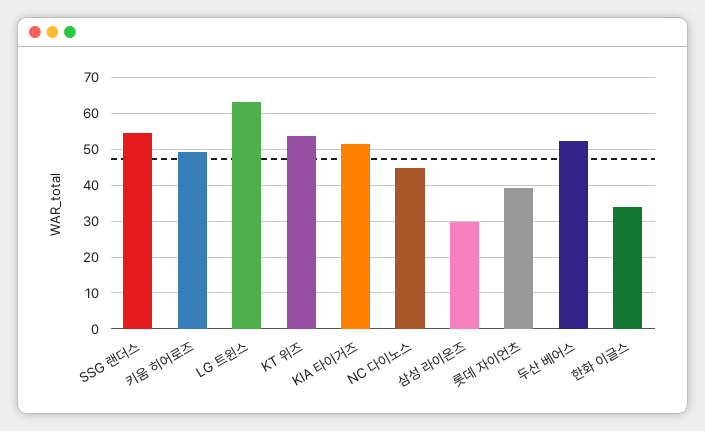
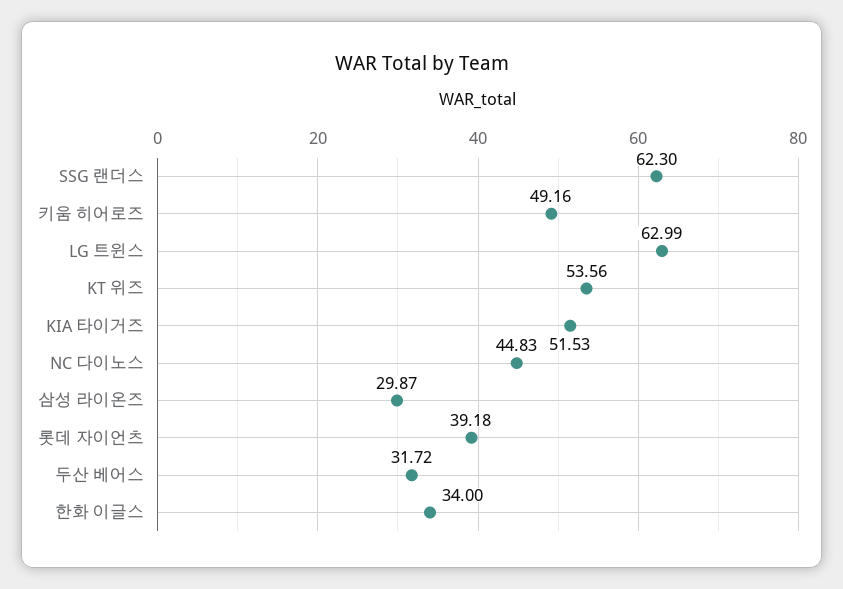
SSG 랜더스: 54 -> 62.3
두산 베어스: 52 -> 31.72

